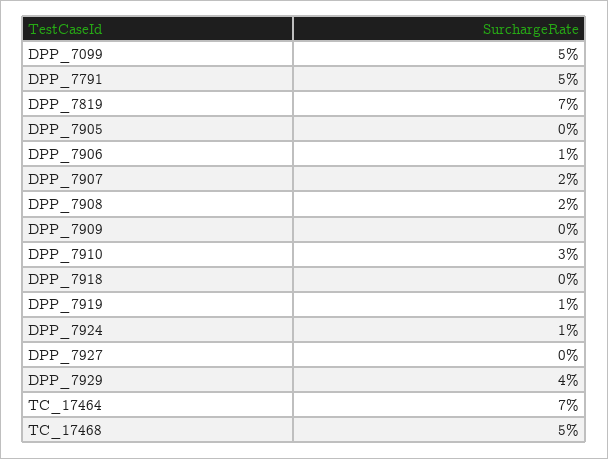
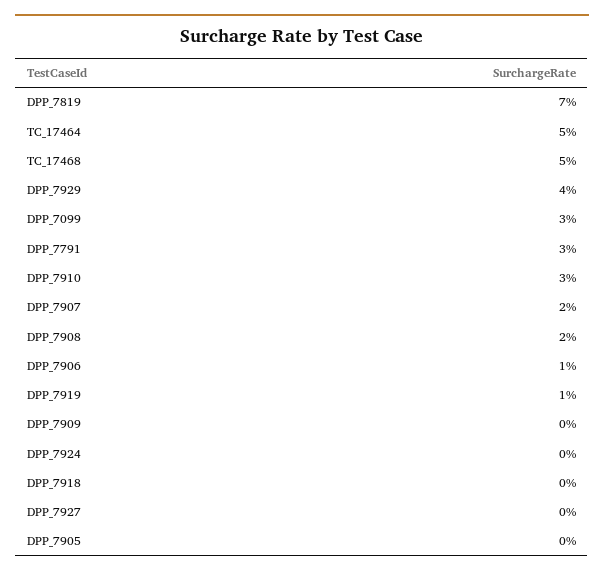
DPP_7099: 5 -> 3
DPP_7791: 5 -> 3
DPP_7924: 1 -> 0
TC_17464: 7 -> 5

